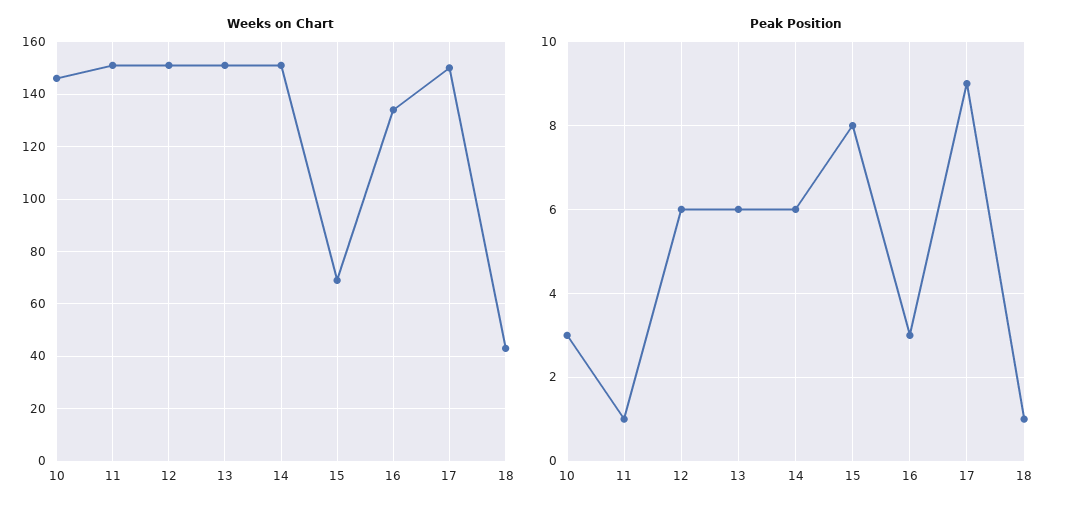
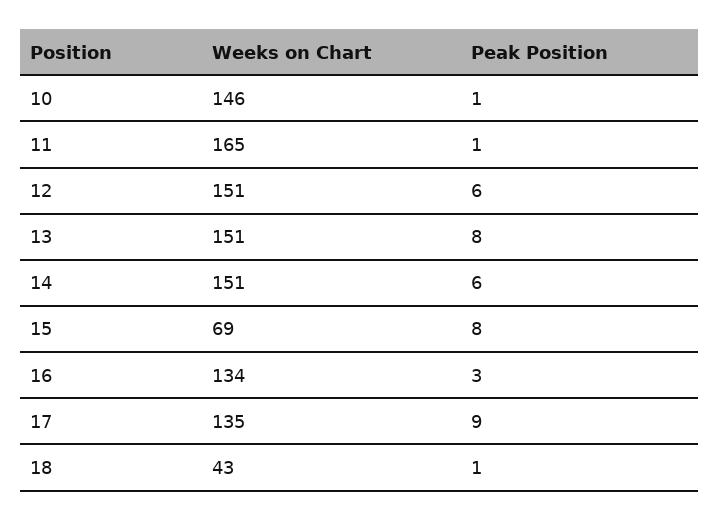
Weeks on Chart, 11: 150 -> 165
Weeks on Chart, 17: 150 -> 135
Peak Position, 10: 3 -> 1
Peak Position, 13: 6 -> 8

